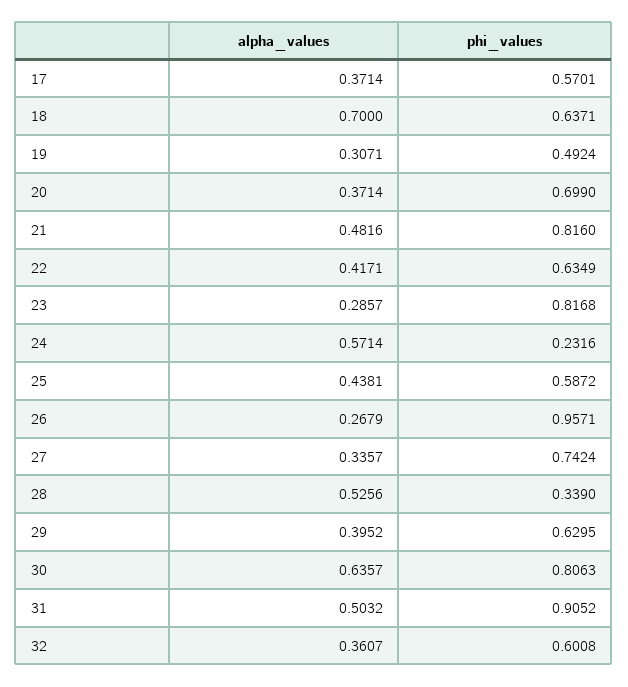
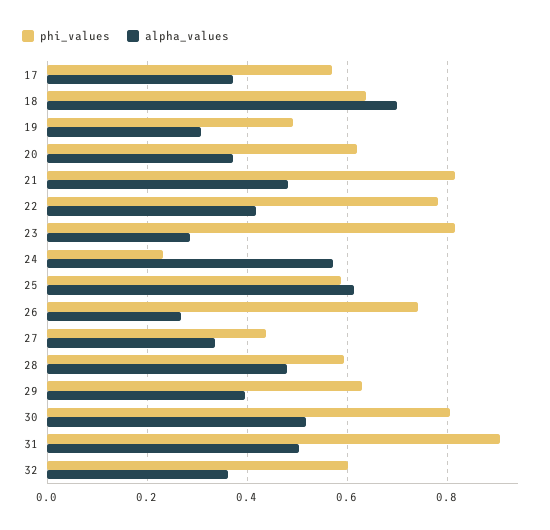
phi_values, 20: 0.699 -> 0.62
phi_values, 22: 0.6349 -> 0.78
alpha_values, 25: 0.4381 -> 0.62
phi_values, 26: 0.9571 -> 0.74
phi_values, 27: 0.7424 -> 0.44
alpha_values, 28: 0.5256 -> 0.48
phi_values, 28: 0.339 -> 0.6
alpha_values, 30: 0.6357 -> 0.52

